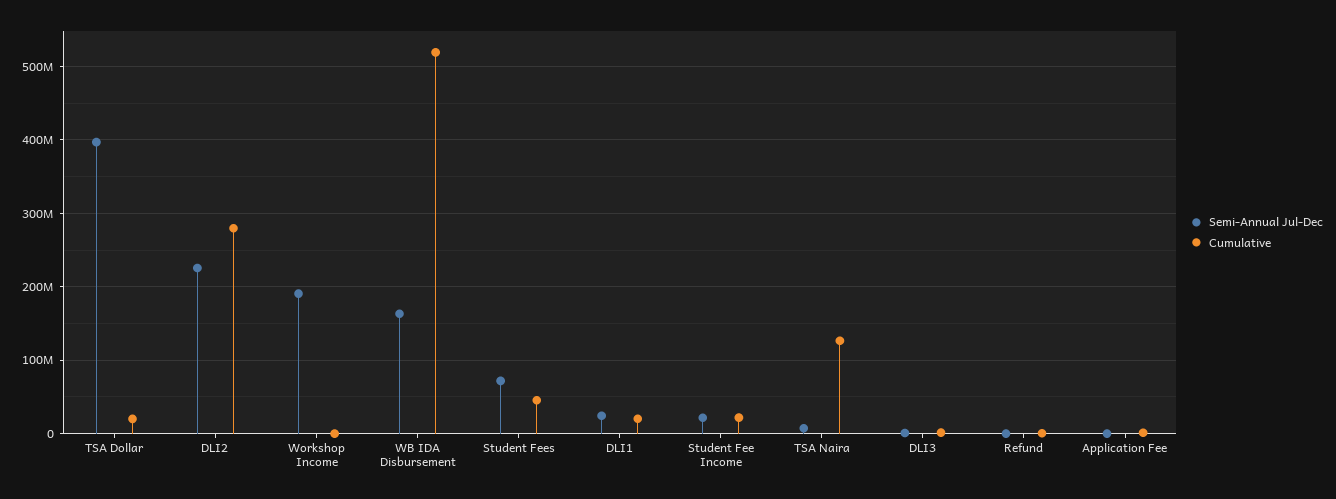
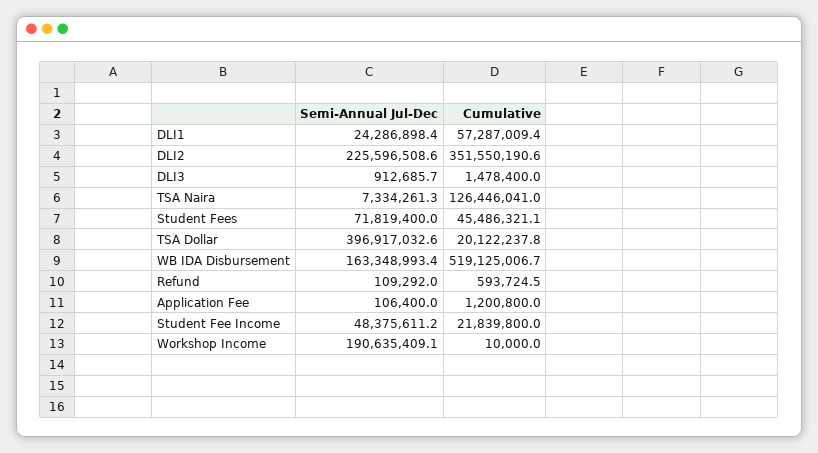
Cumulative, DLI2: 280000000 -> 351550190.6
Cumulative, DLI1: 20000000 -> 57287009.4
Semi-Annual Jul-Dec, Student Fee Income: 20000000 -> 48375611.2

